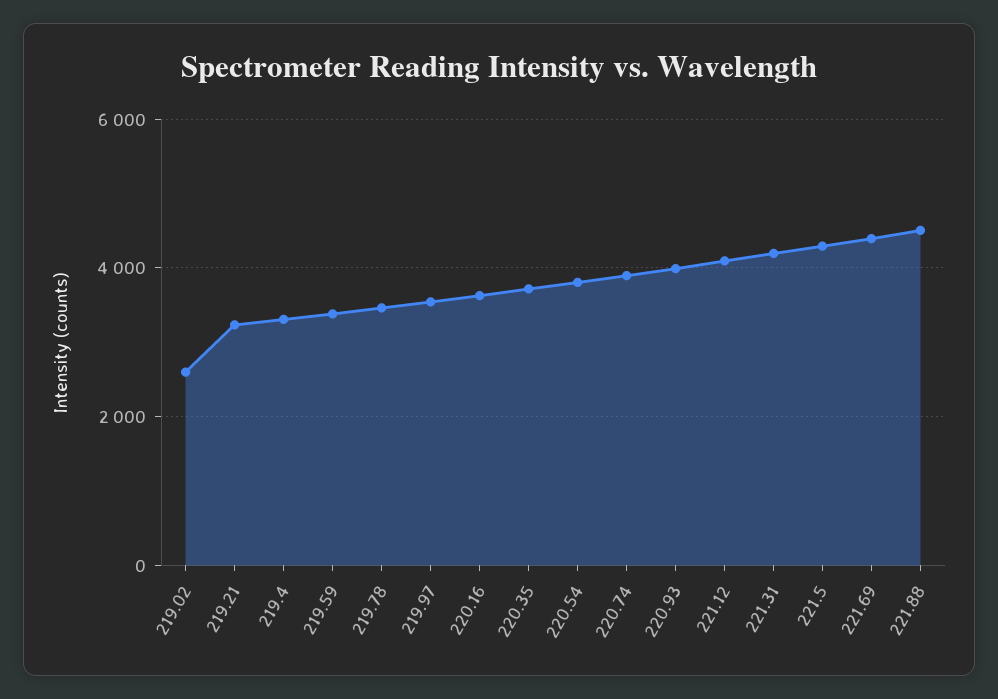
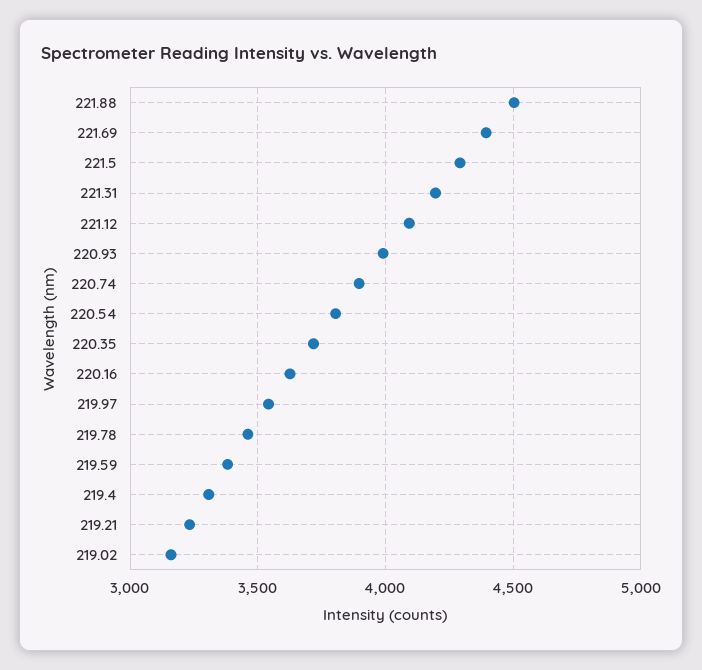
219.02: 2600 -> 3150

